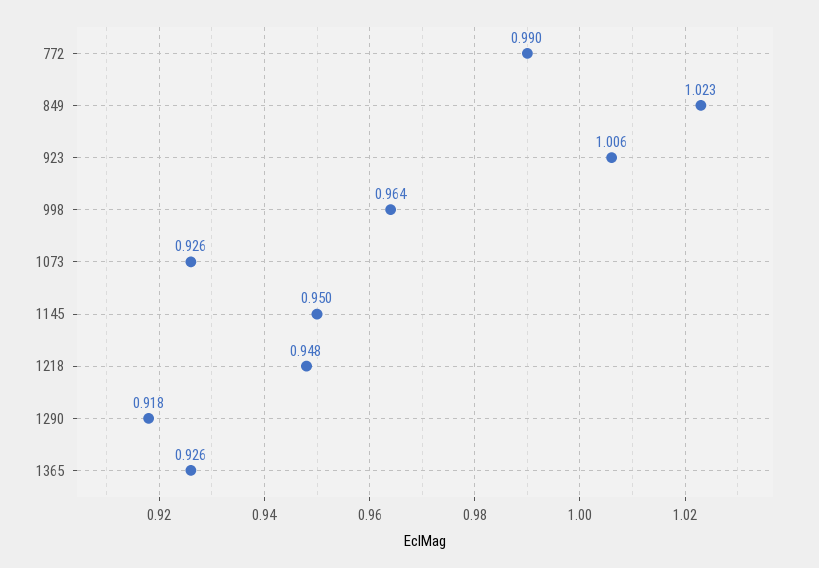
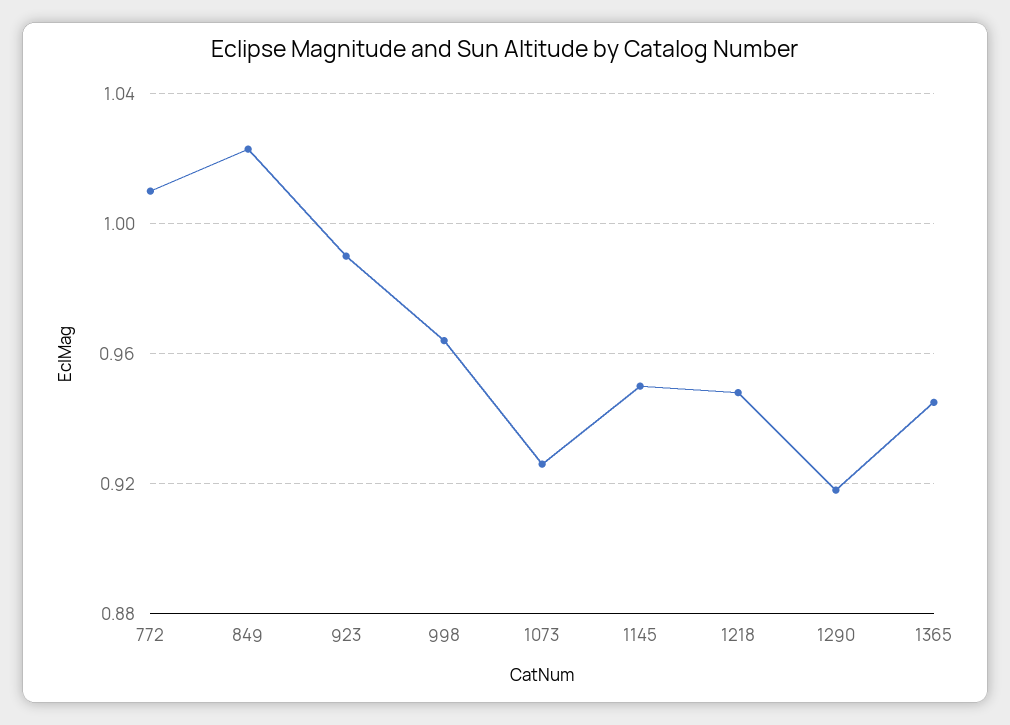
772: 0.99 -> 1.01
923: 1.006 -> 0.99
1365: 0.926 -> 0.945

